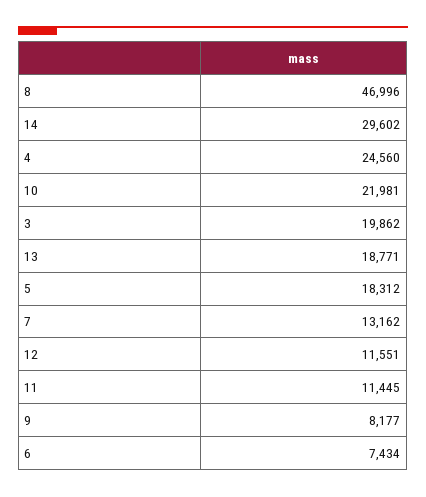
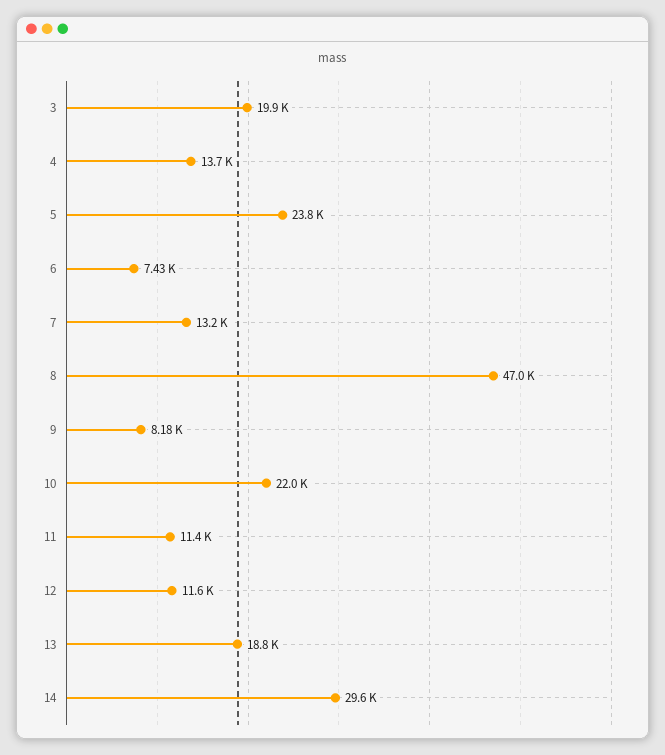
4: 24560 -> 13700
5: 18312 -> 23800

